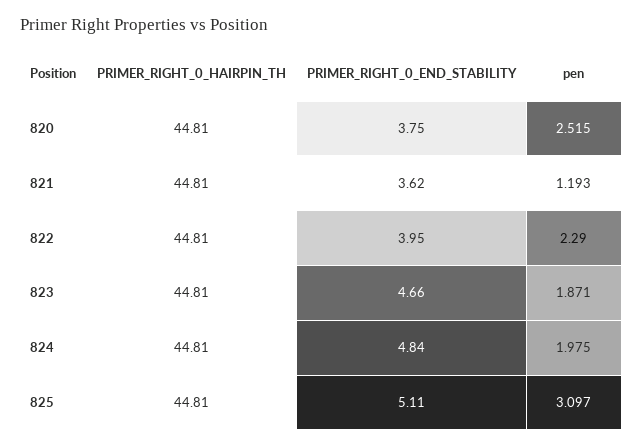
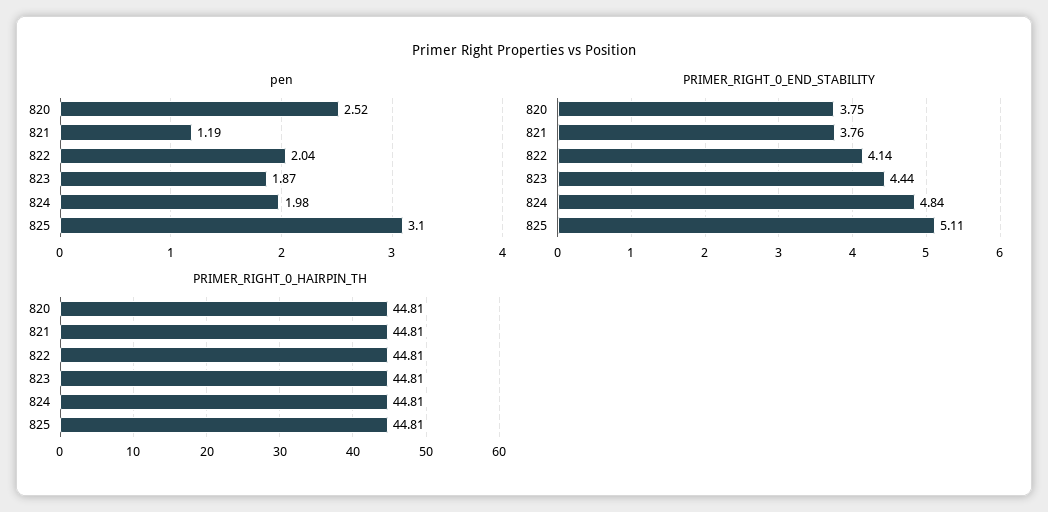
PRIMER_RIGHT_0_END_STABILITY, 821: 3.62 -> 3.76
PRIMER_RIGHT_0_END_STABILITY, 822: 3.95 -> 4.14
pen, 822: 2.29 -> 2.04
PRIMER_RIGHT_0_END_STABILITY, 823: 4.66 -> 4.44

